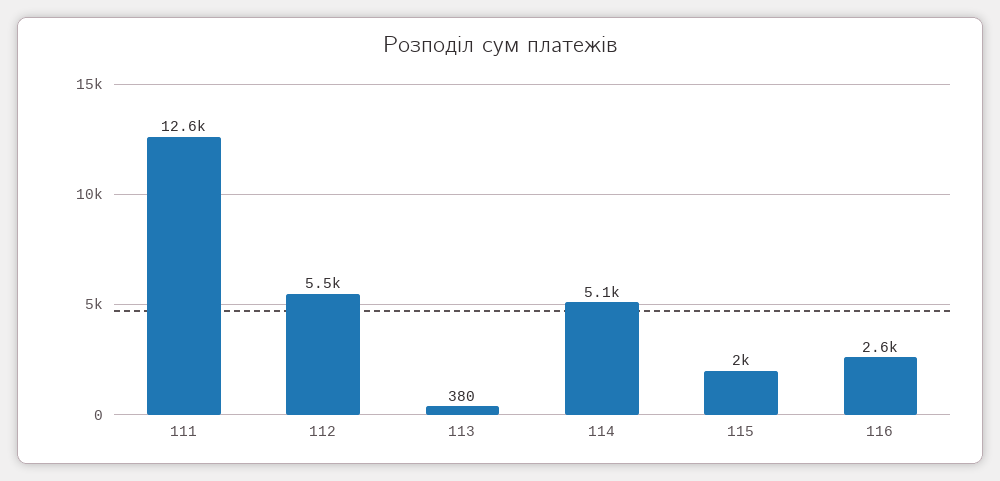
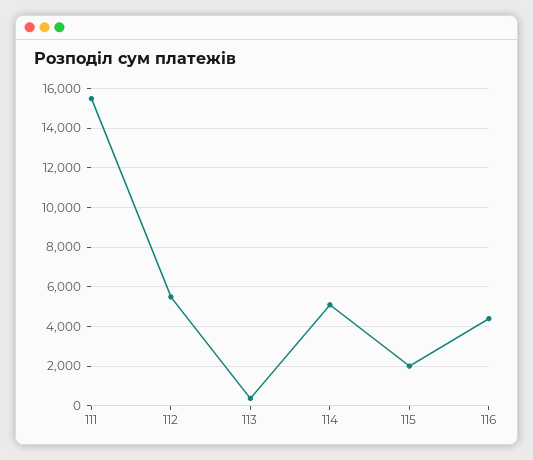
111: 12600 -> 15500
116: 2600 -> 4500

